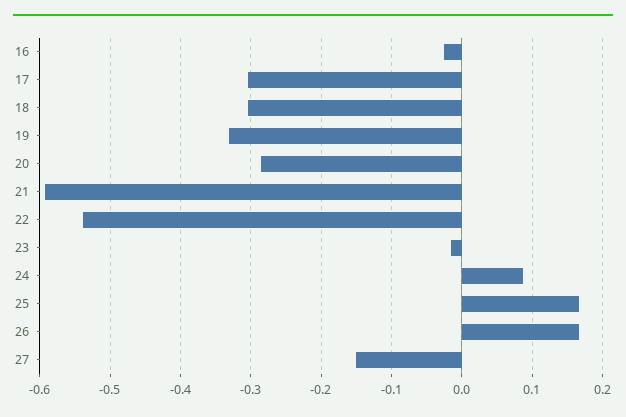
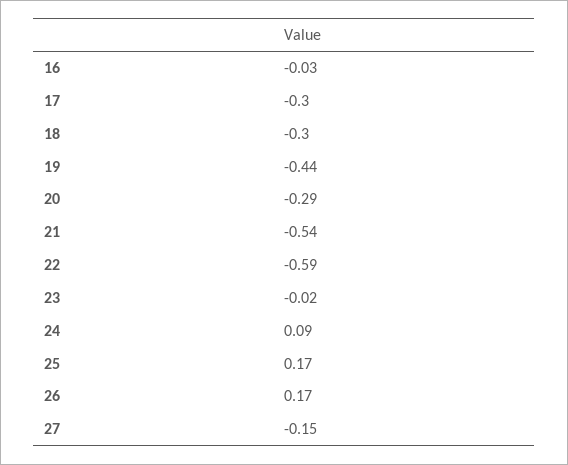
19: -0.33 -> -0.44
21: -0.59 -> -0.54
22: -0.54 -> -0.59

